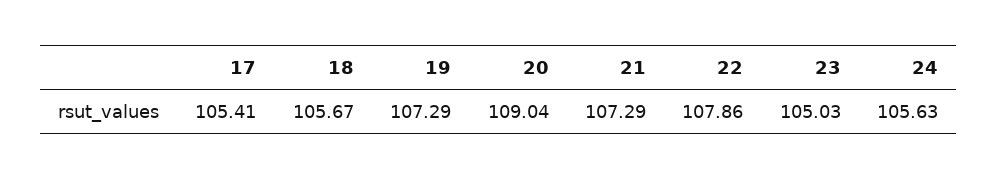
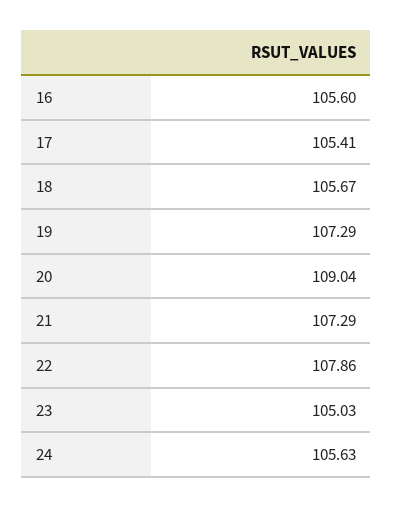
16: none -> 105.6

